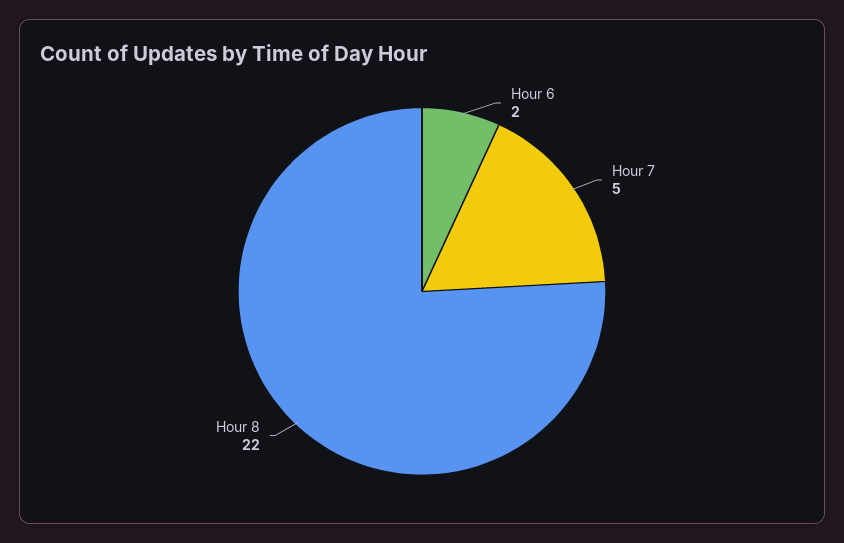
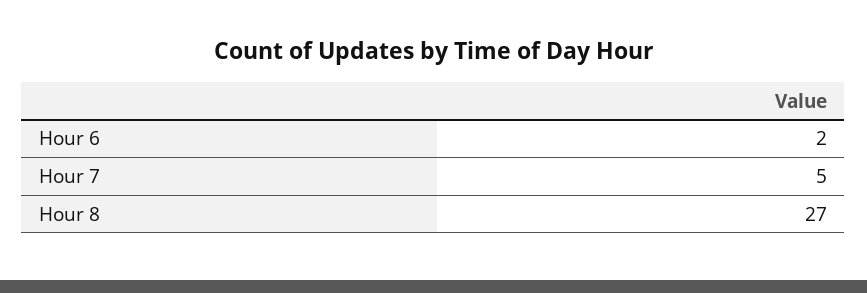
Hour 8: 22 -> 27

